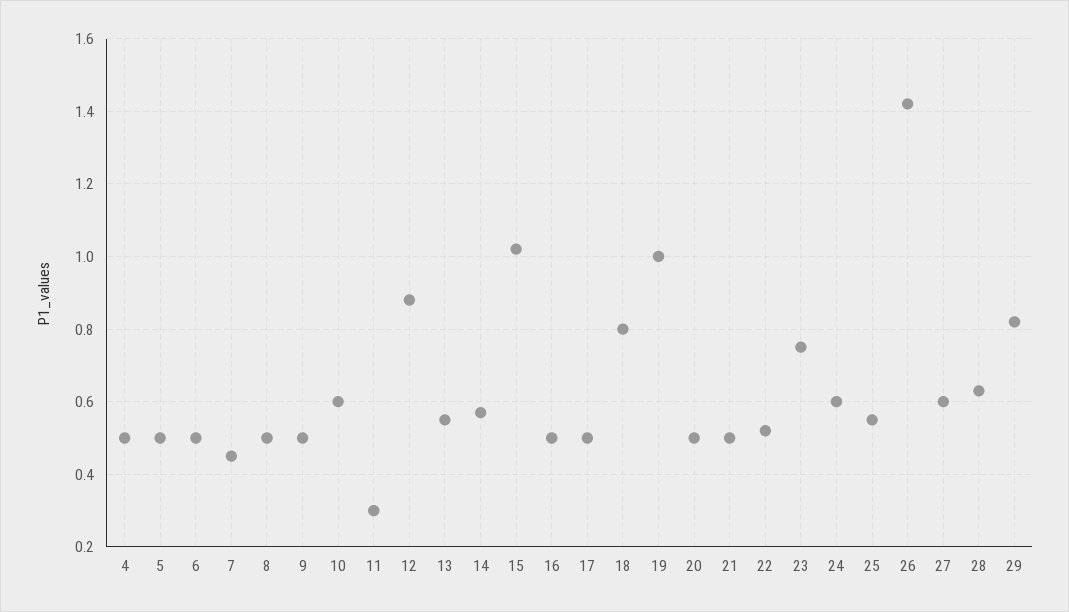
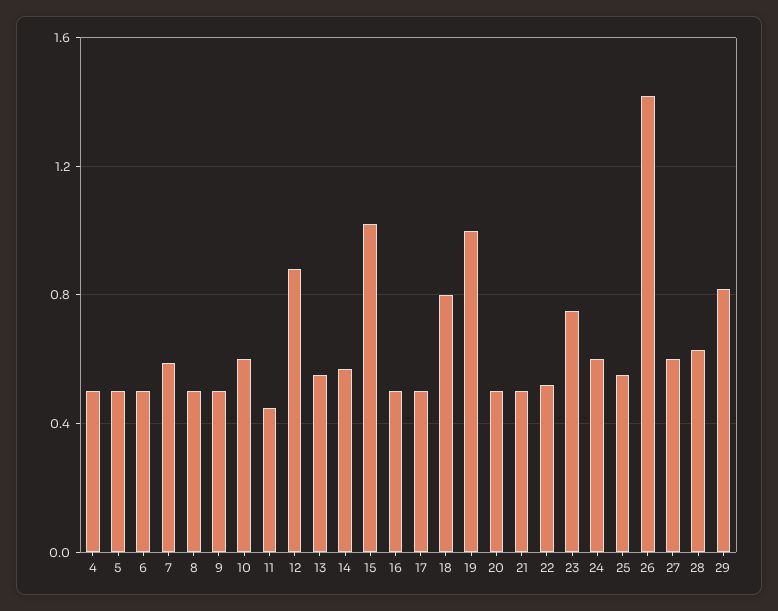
7: 0.45 -> 0.6
11: 0.3 -> 0.45

